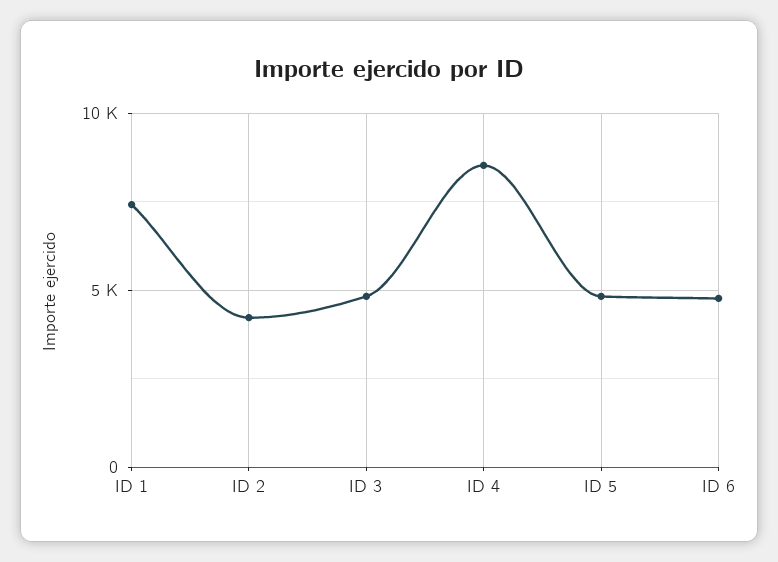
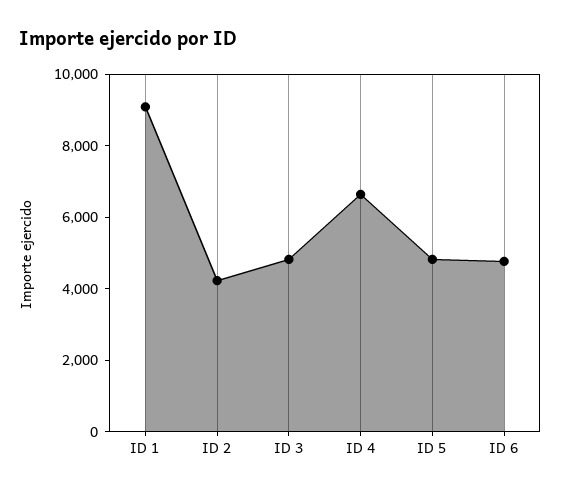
ID 1: 7500 -> 9000
ID 4: 8500 -> 6500

